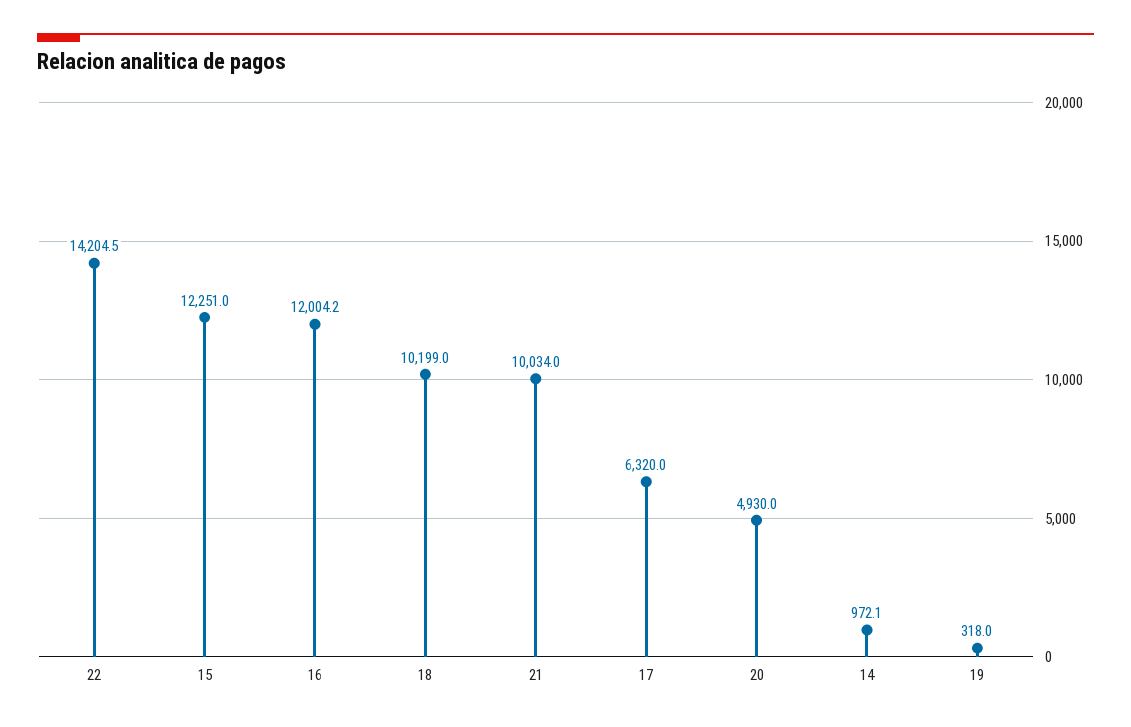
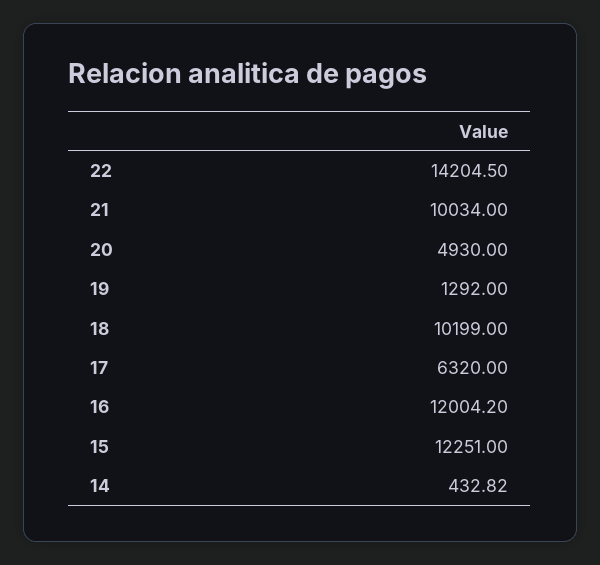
14: 972.1 -> 432.82
19: 318 -> 1292

